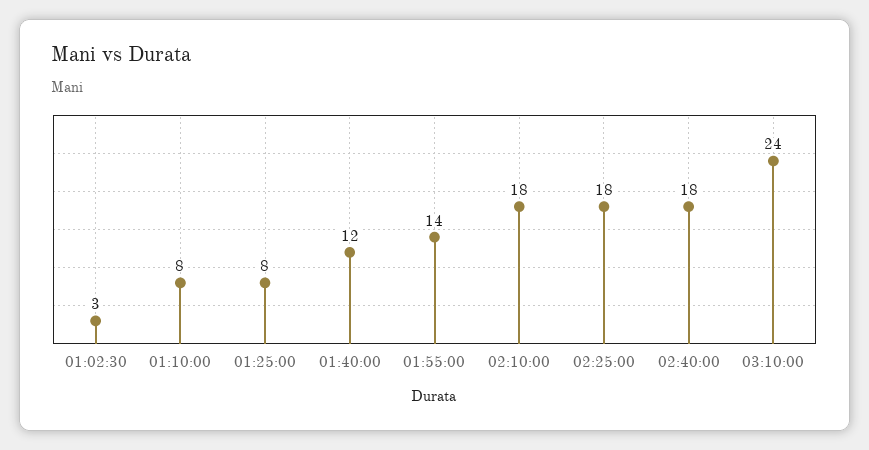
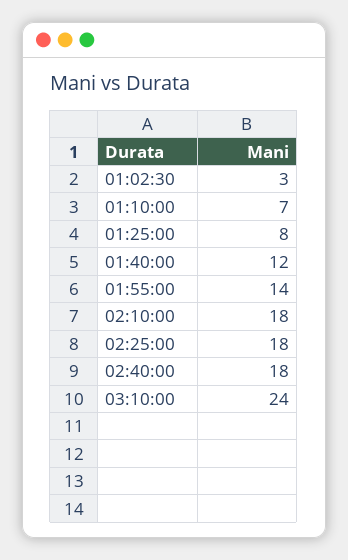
01:10:00: 8 -> 7

